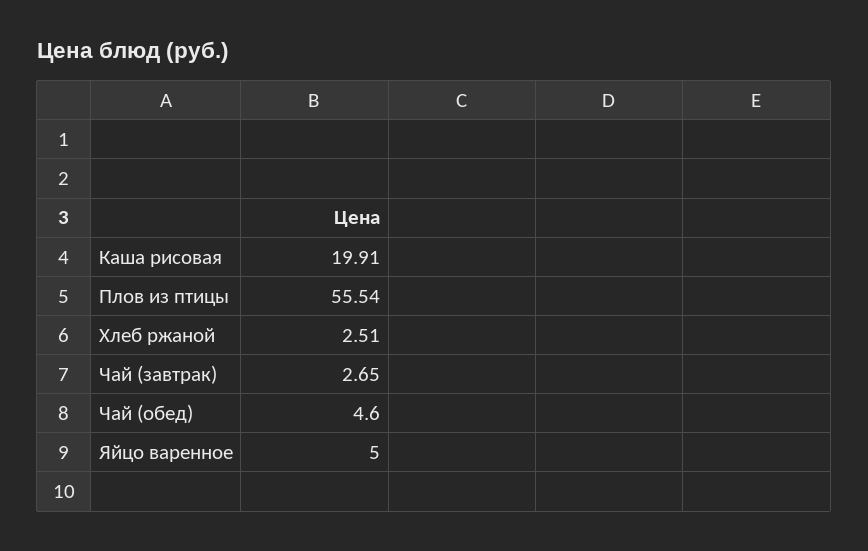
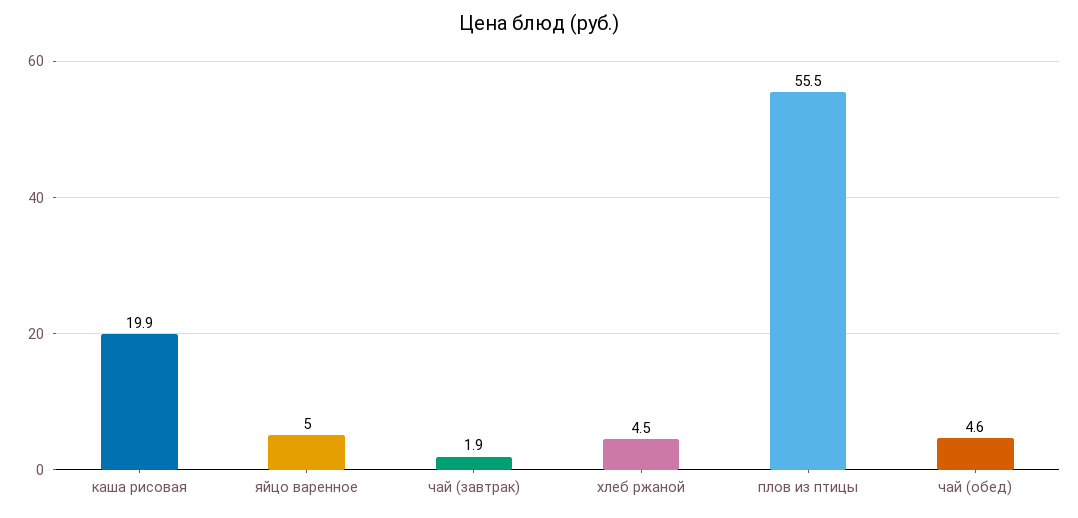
Хлеб ржаной: 2.51 -> 4.5
Чай (завтрак): 2.65 -> 1.9

